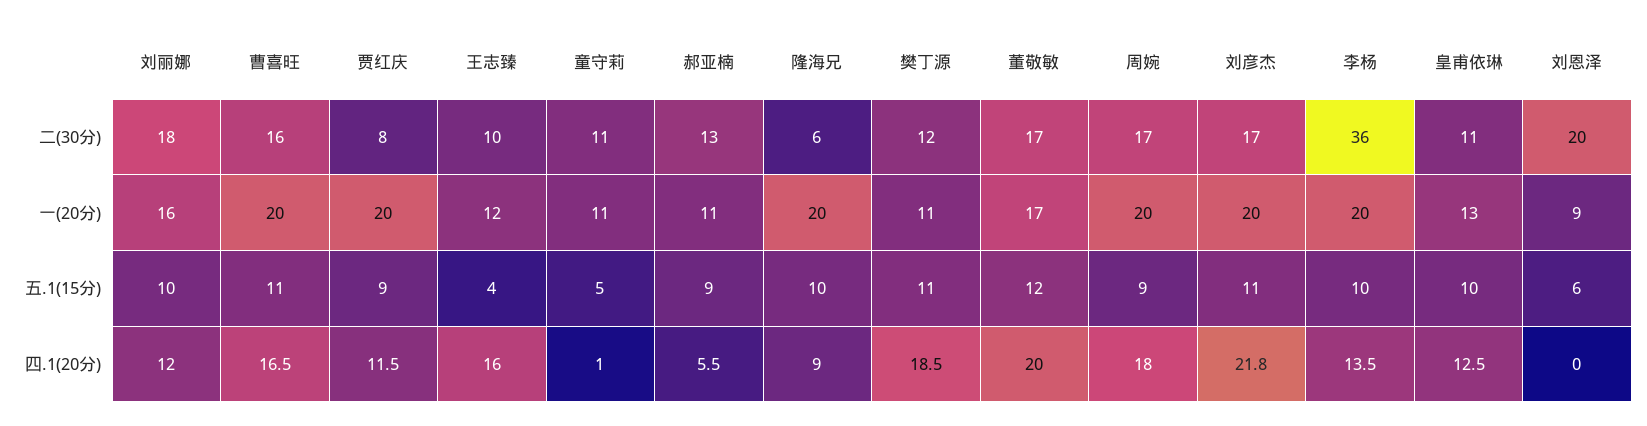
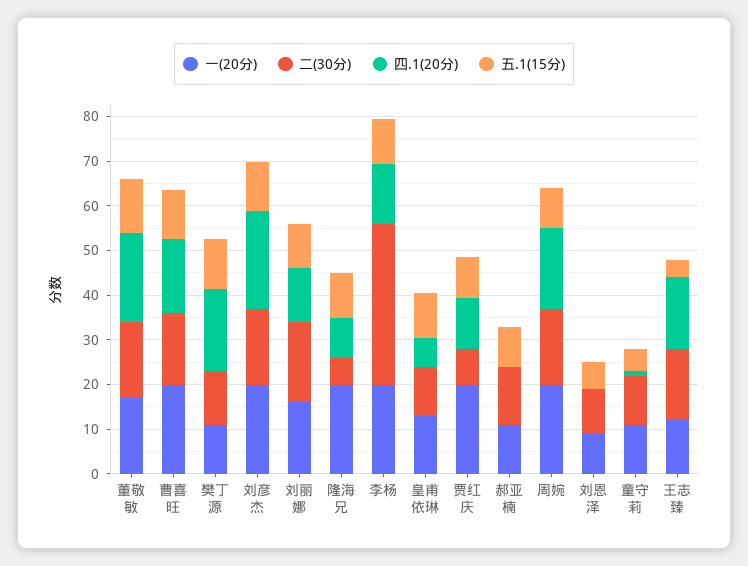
二(30分), 王志臻: 10 -> 16
二(30分), 刘恩泽: 20 -> 10
四.1(20分), 郝亚楠: 5.5 -> 0
四.1(20分), 皇甫依琳: 12.5 -> 6

